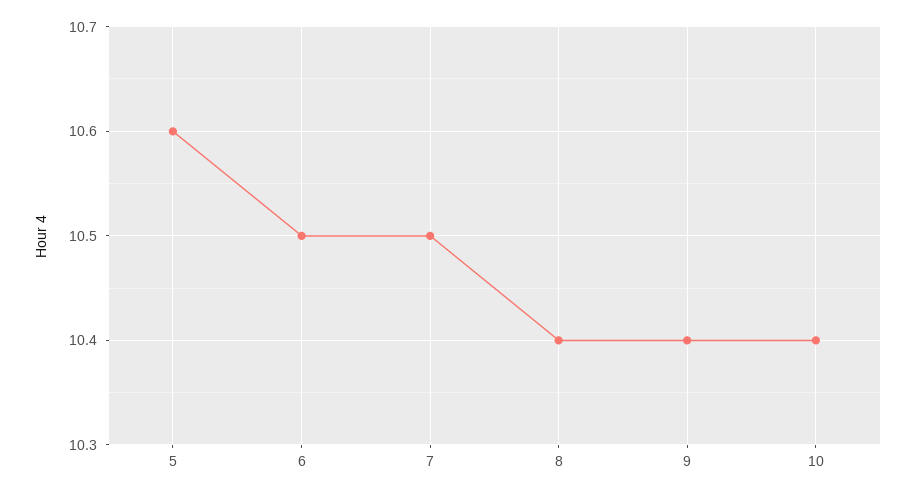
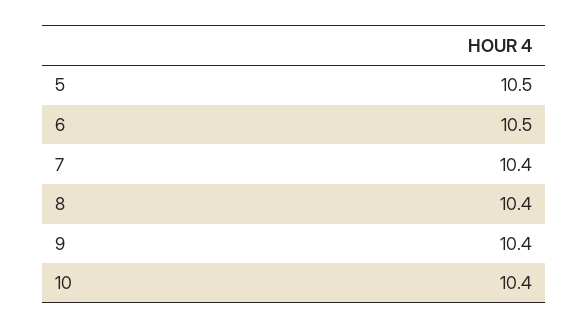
5: 10.6 -> 10.5
7: 10.5 -> 10.4

